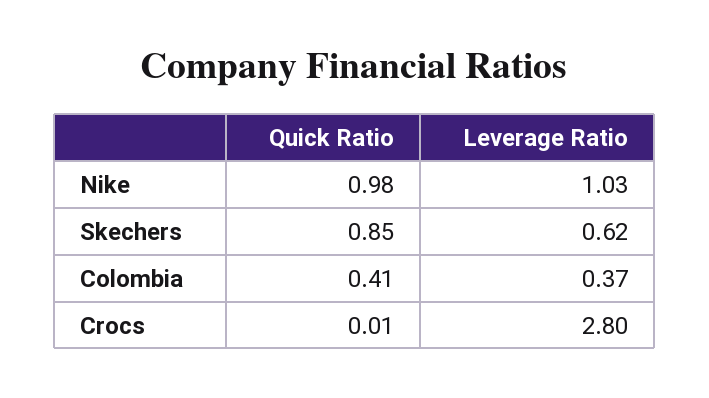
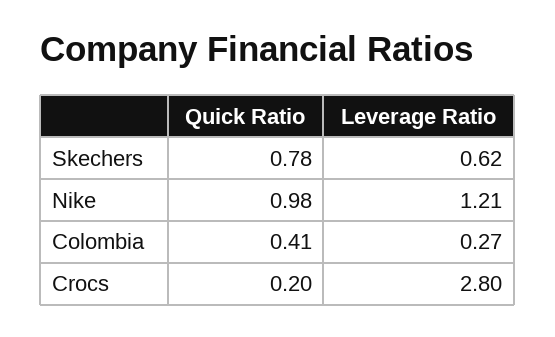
Leverage Ratio, Nike: 1.03 -> 1.21
Quick Ratio, Skechers: 0.85 -> 0.78
Leverage Ratio, Colombia: 0.37 -> 0.27
Quick Ratio, Crocs: 0.01 -> 0.2

